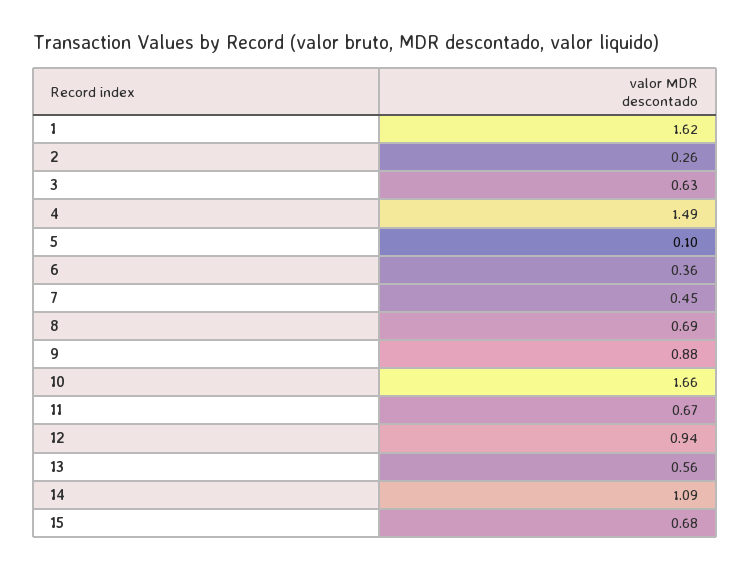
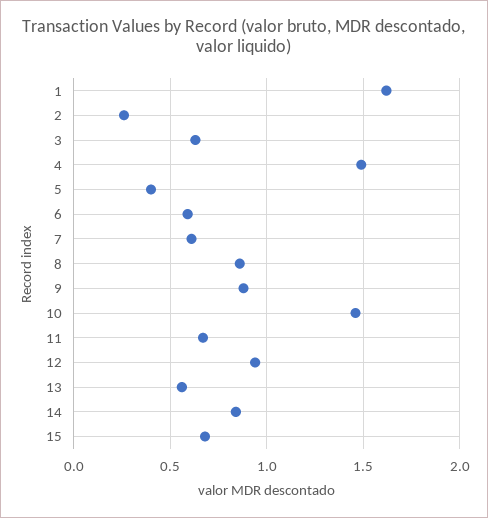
5: 0.1 -> 0.4
6: 0.36 -> 0.6
7: 0.45 -> 0.6
8: 0.69 -> 0.85
10: 1.66 -> 1.45
14: 1.09 -> 0.85

